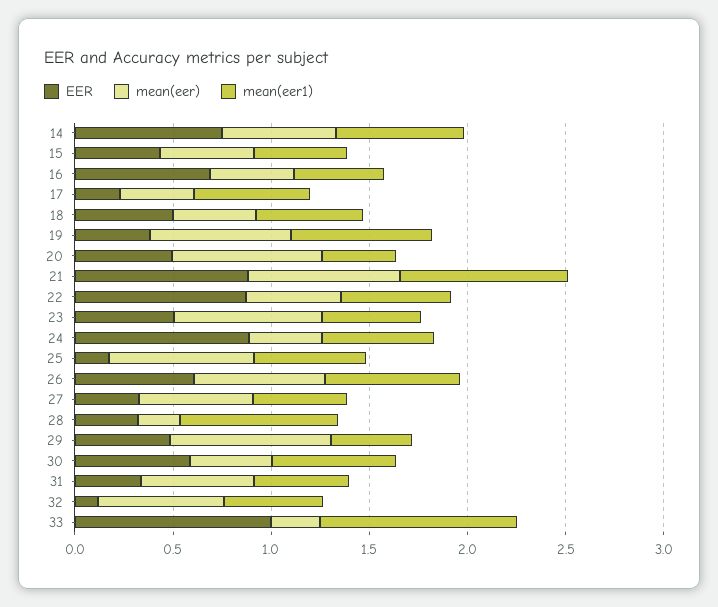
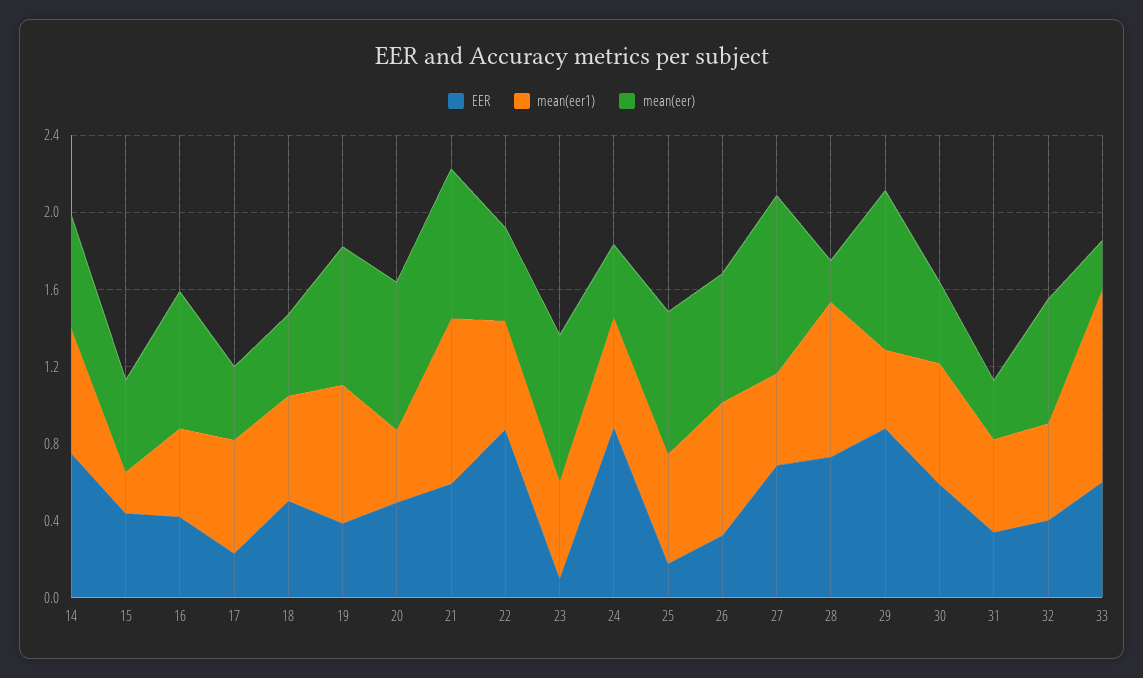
mean(eer1), 15: 0.5 -> 0.2
EER, 16: 0.7 -> 0.4
mean(eer), 16: 0.4 -> 0.7
EER, 21: 0.9 -> 0.6
EER, 23: 0.5 -> 0.1
EER, 26: 0.6 -> 0.3
EER, 27: 0.3 -> 0.7
mean(eer), 27: 0.6 -> 0.9
EER, 28: 0.3 -> 0.7
EER, 29: 0.5 -> 0.9
mean(eer), 31: 0.6 -> 0.3
EER, 32: 0.1 -> 0.4
EER, 33: 1 -> 0.6

